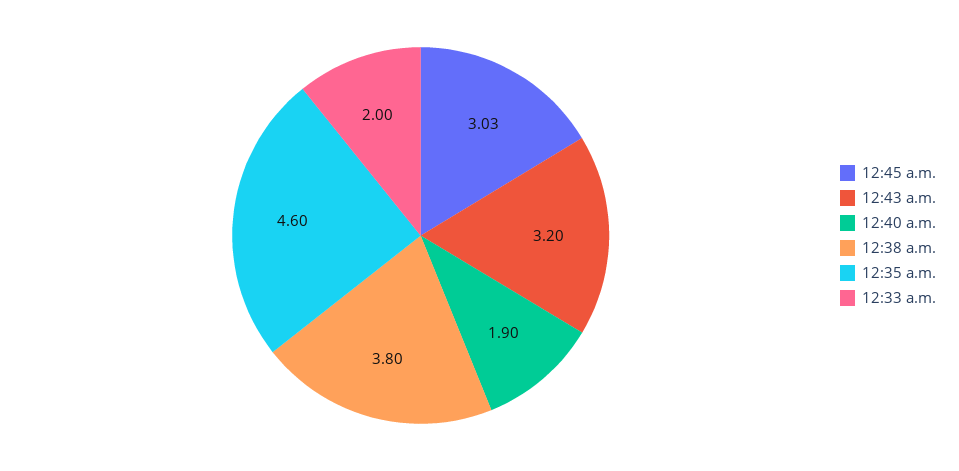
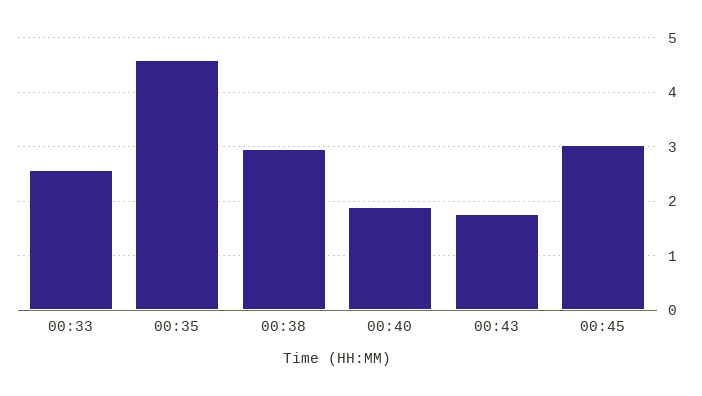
12:43 a.m.: 3.2 -> 1.8
12:38 a.m.: 3.8 -> 3
12:33 a.m.: 2 -> 2.6

